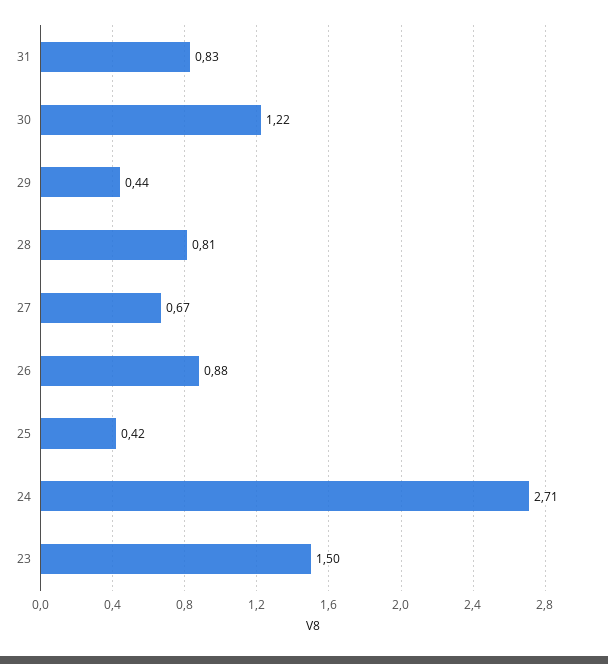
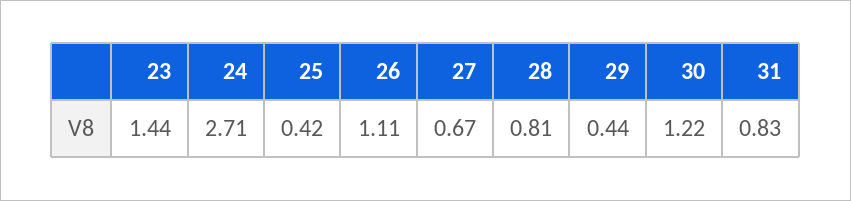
26: 0.88 -> 1.11
23: 1.5 -> 1.44

